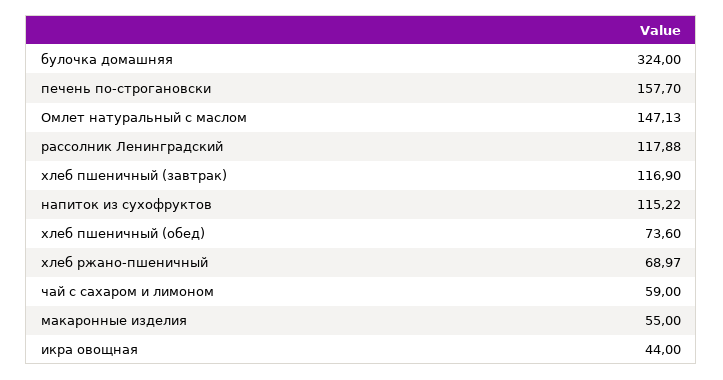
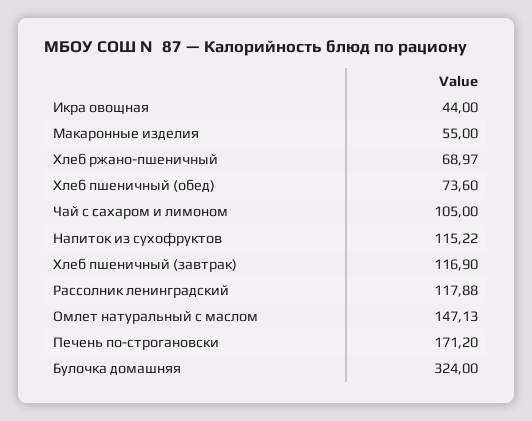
печень по-строгановски: 157.7 -> 171.2
чай с сахаром и лимоном: 59 -> 105

